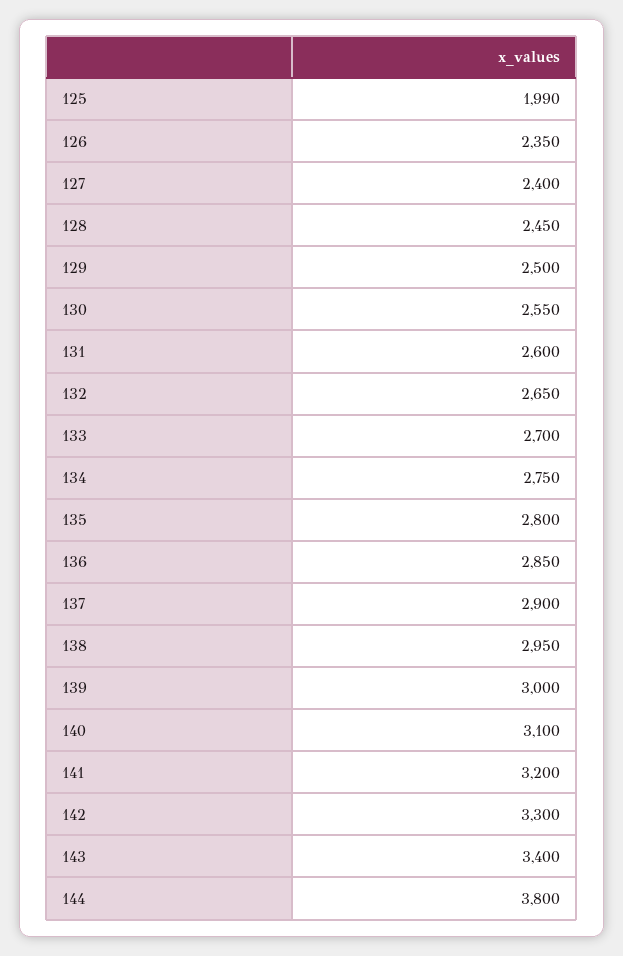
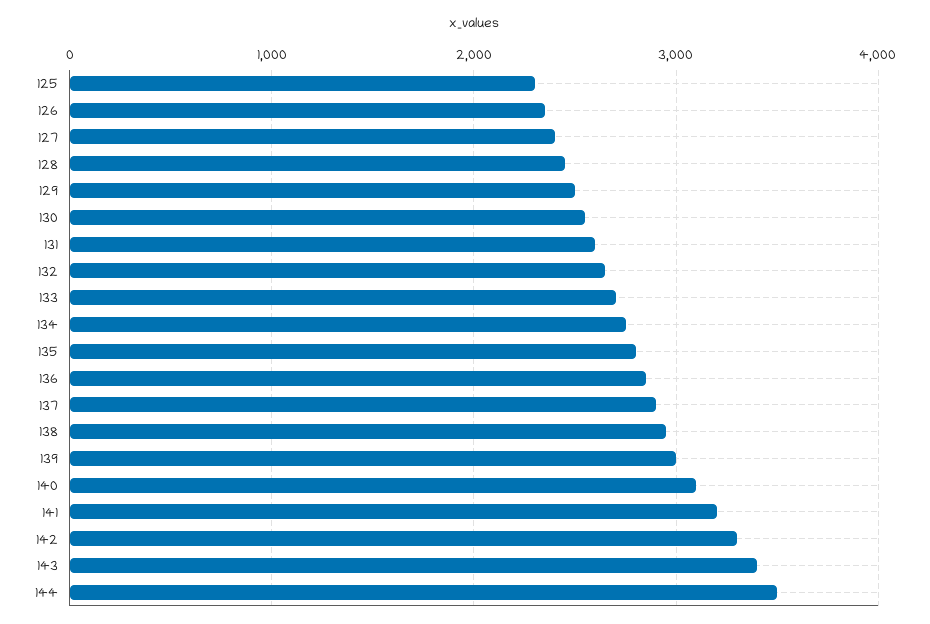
125: 1990 -> 2300
144: 3800 -> 3500

